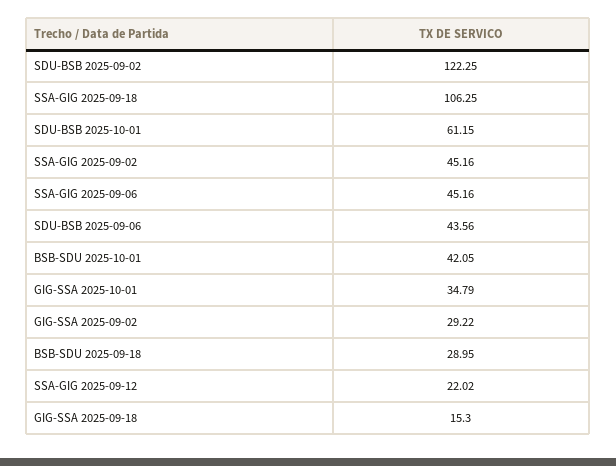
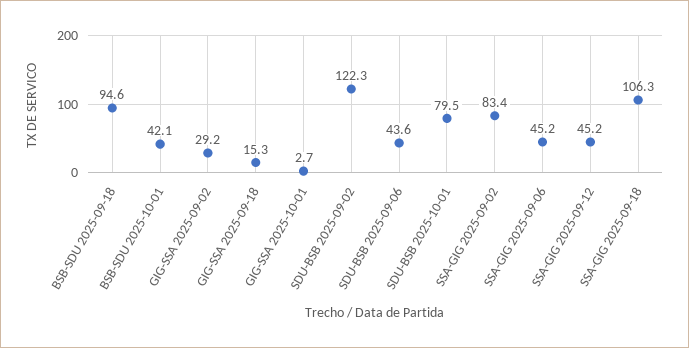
SDU-BSB 2025-10-01: 61.15 -> 79.5
SSA-GIG 2025-09-02: 45.16 -> 83.4
GIG-SSA 2025-10-01: 34.79 -> 2.7
BSB-SDU 2025-09-18: 28.95 -> 94.6
SSA-GIG 2025-09-12: 22.02 -> 45.2

